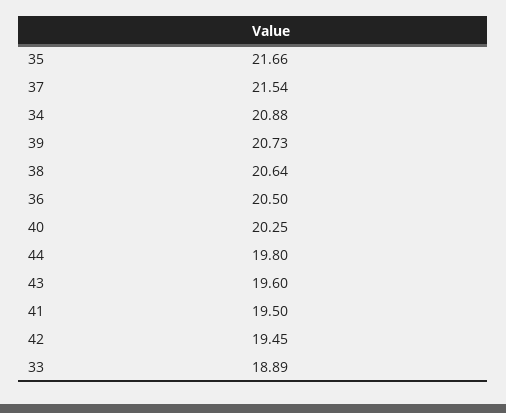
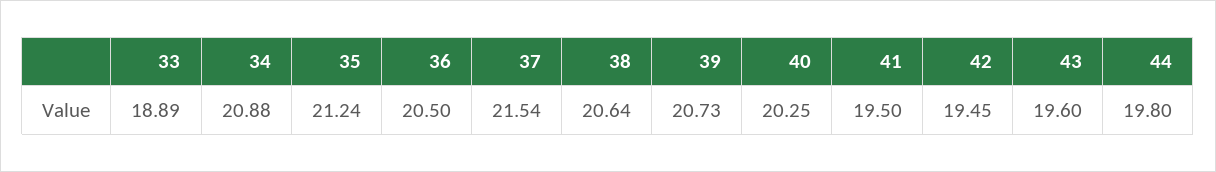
35: 21.66 -> 21.24

